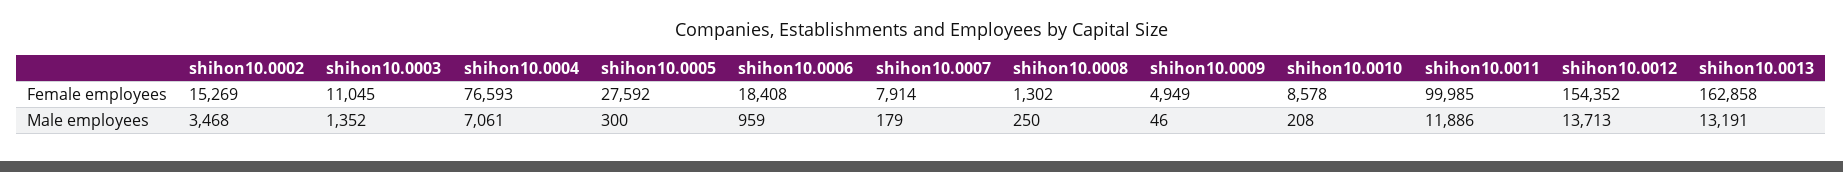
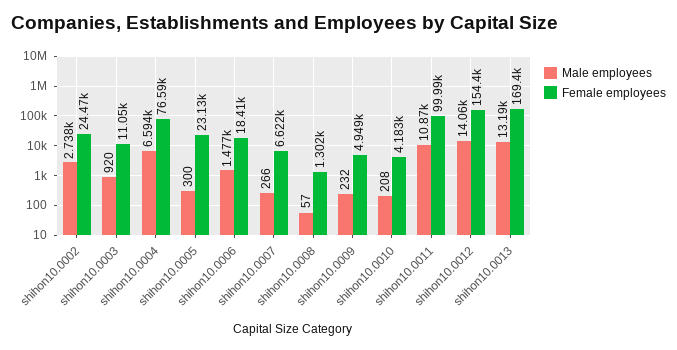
Female employees, shihon10.0002: 15269 -> 24470
Female employees, shihon10.0005: 27592 -> 23130
Female employees, shihon10.0007: 7914 -> 6622
Female employees, shihon10.0010: 8578 -> 4183
Female employees, shihon10.0013: 162858 -> 169400
Male employees, shihon10.0002: 3468 -> 2738
Male employees, shihon10.0003: 1352 -> 920
Male employees, shihon10.0004: 7061 -> 6594
Male employees, shihon10.0006: 959 -> 1477
Male employees, shihon10.0007: 179 -> 266
Male employees, shihon10.0008: 250 -> 57
Male employees, shihon10.0009: 46 -> 232
Male employees, shihon10.0011: 11886 -> 10870
Male employees, shihon10.0012: 13713 -> 14060

